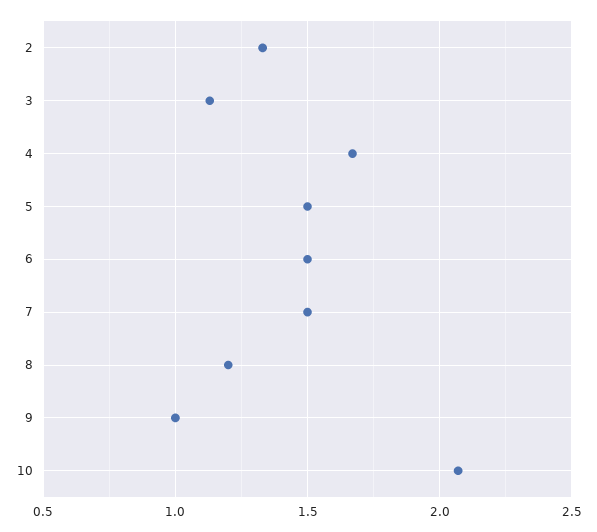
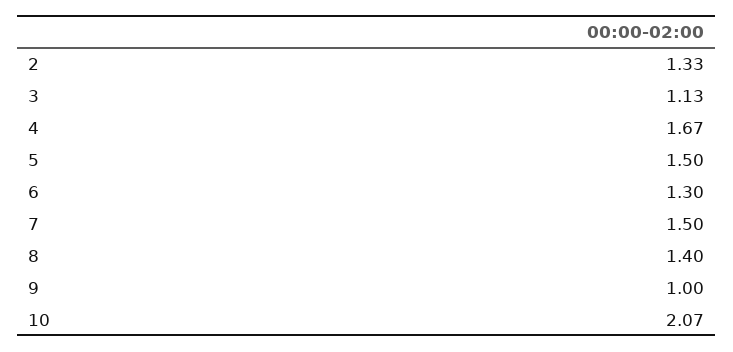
6: 1.5 -> 1.3
8: 1.2 -> 1.4

